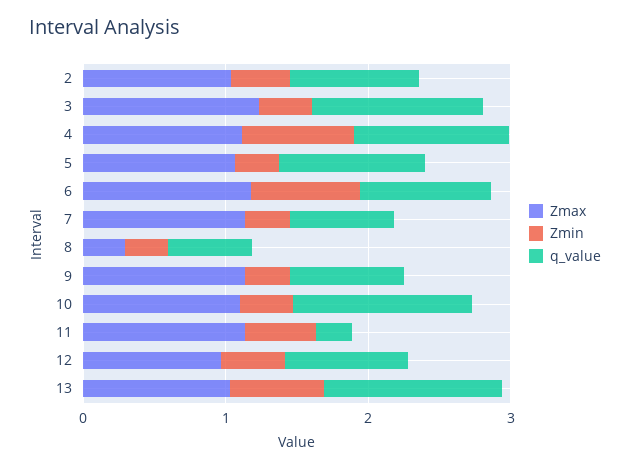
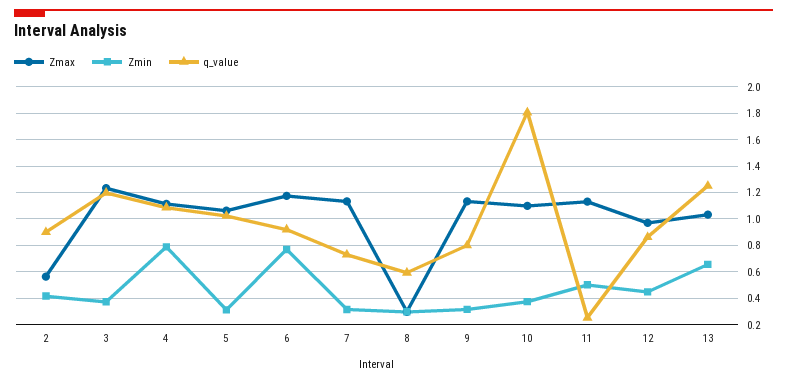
Zmax, 2: 1 -> 0.55
q_value, 10: 1.2 -> 1.8

